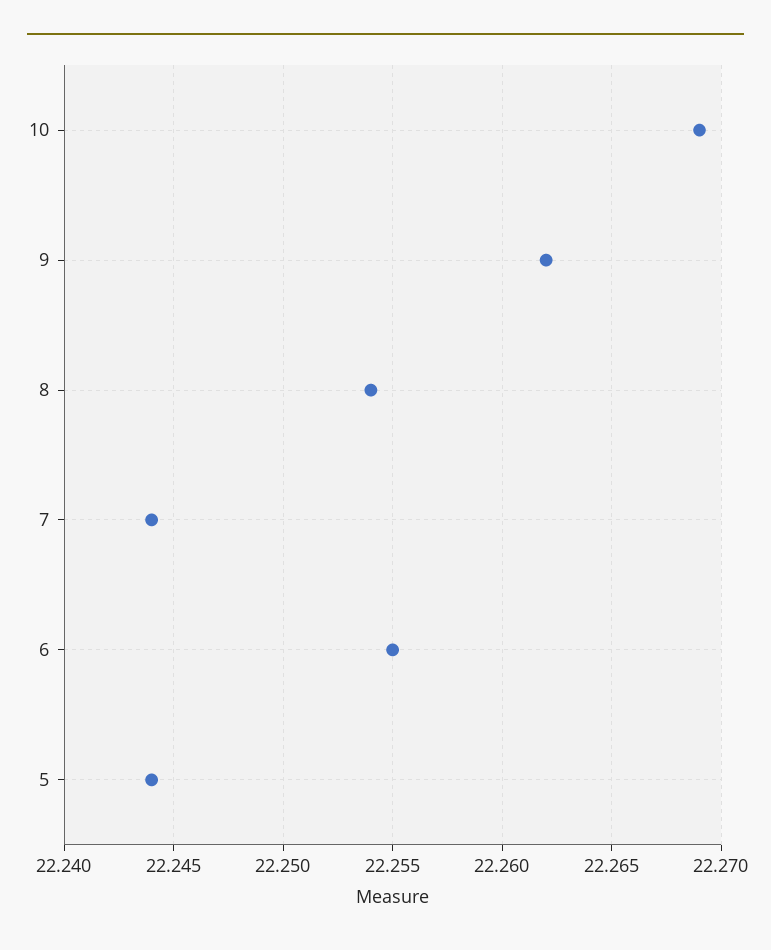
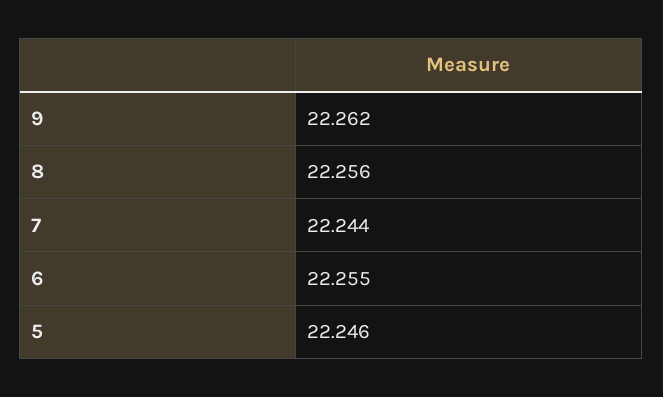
10: 22.269 -> none
8: 22.254 -> 22.256
5: 22.244 -> 22.246

